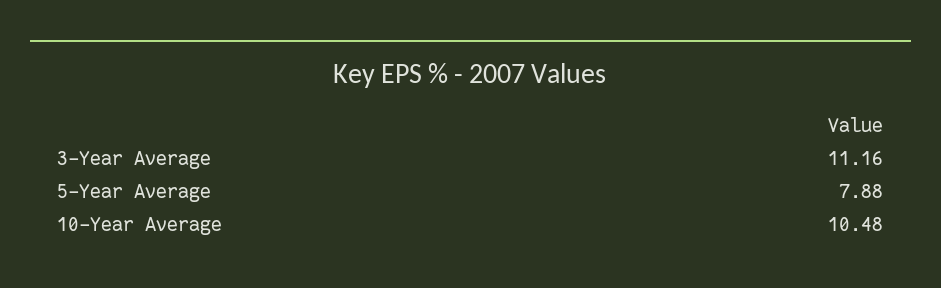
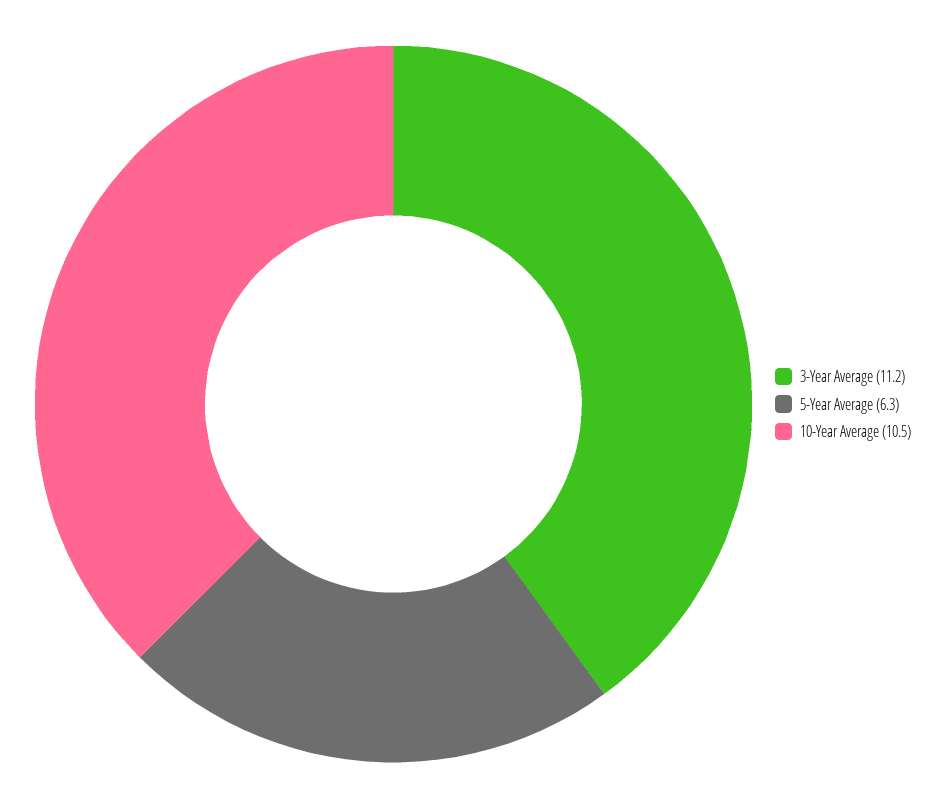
5-Year Average: 7.88 -> 6.3

